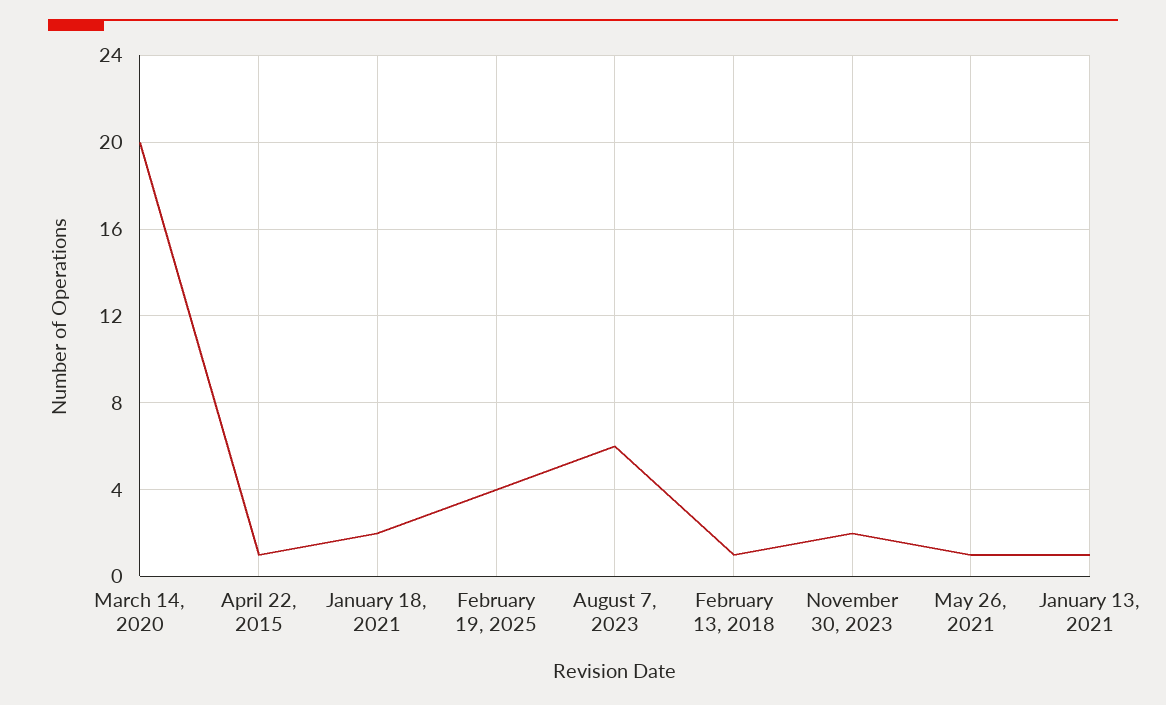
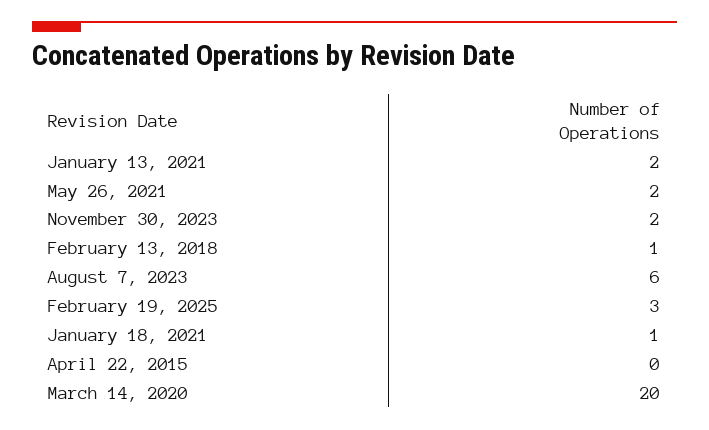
April 22, 2015: 1 -> 0
January 18, 2021: 2 -> 1
February 19, 2025: 4 -> 3
May 26, 2021: 1 -> 2
January 13, 2021: 1 -> 2

